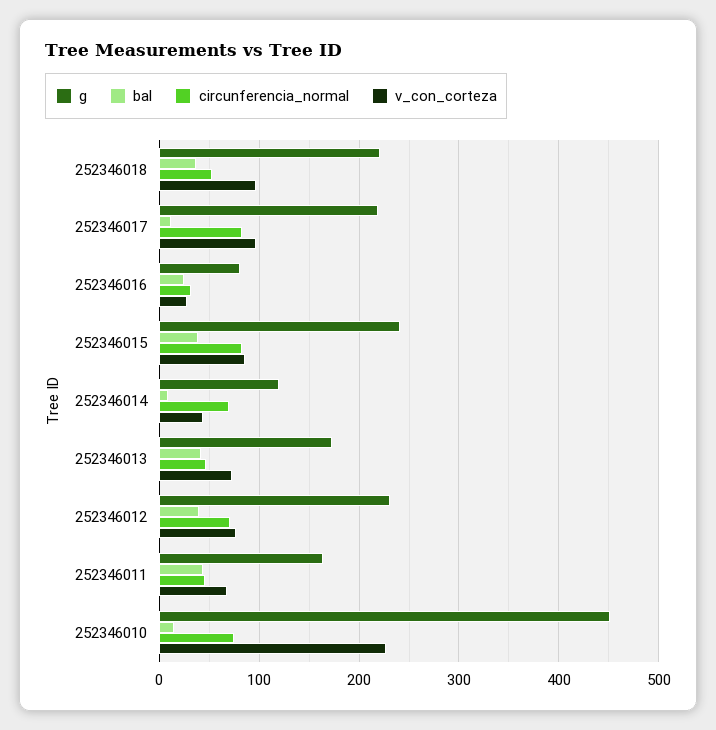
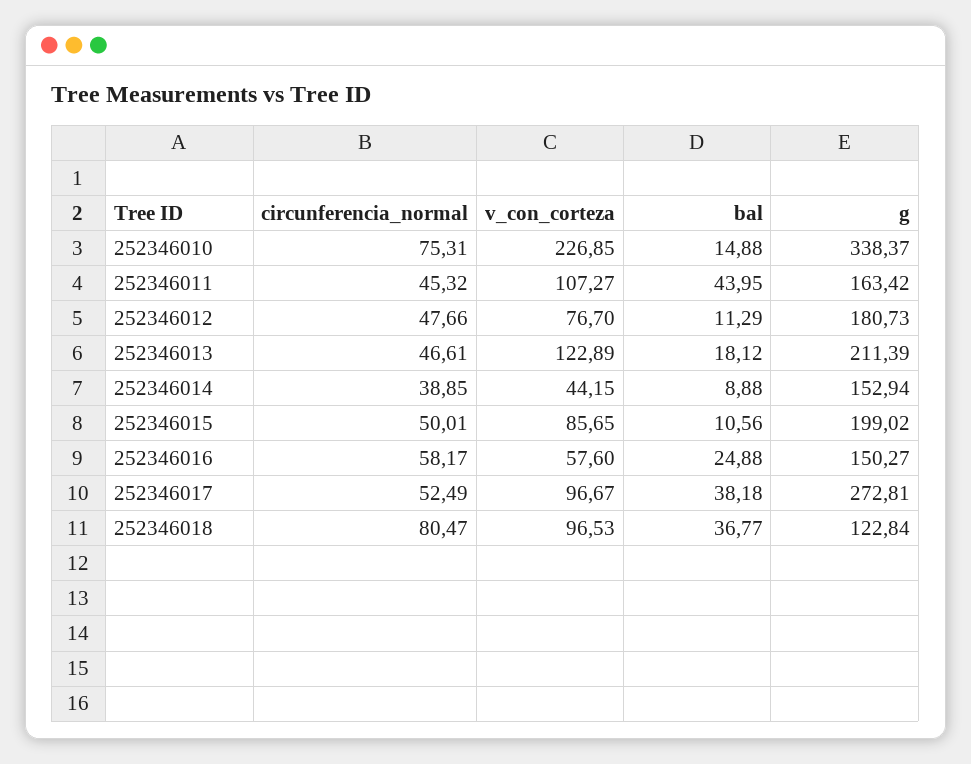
g, 252346018: 220 -> 122.84
circunferencia_normal, 252346018: 50 -> 80.47
g, 252346017: 220 -> 272.81
bal, 252346017: 10 -> 38.18
circunferencia_normal, 252346017: 80 -> 52.49
g, 252346016: 80 -> 150.27
circunferencia_normal, 252346016: 30 -> 58.17
v_con_corteza, 252346016: 30 -> 57.6
g, 252346015: 240 -> 199.02
bal, 252346015: 40 -> 10.56
circunferencia_normal, 252346015: 80 -> 50.01
g, 252346014: 120 -> 152.94
circunferencia_normal, 252346014: 70 -> 38.85
g, 252346013: 170 -> 211.39
bal, 252346013: 40 -> 18.12
v_con_corteza, 252346013: 70 -> 122.89
g, 252346012: 230 -> 180.73
bal, 252346012: 40 -> 11.29
circunferencia_normal, 252346012: 70 -> 47.66
v_con_corteza, 252346011: 70 -> 107.27
g, 252346010: 450 -> 338.37

